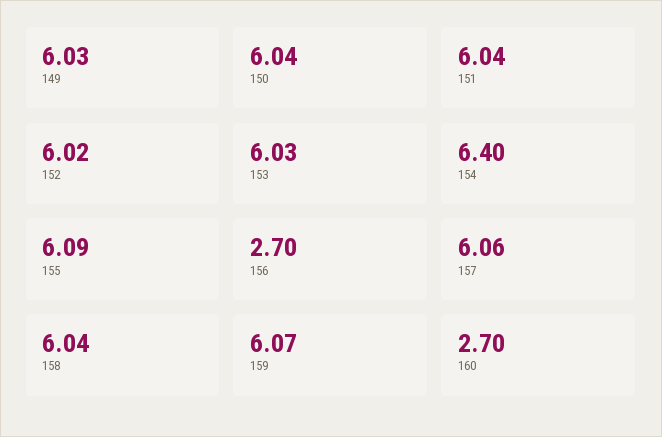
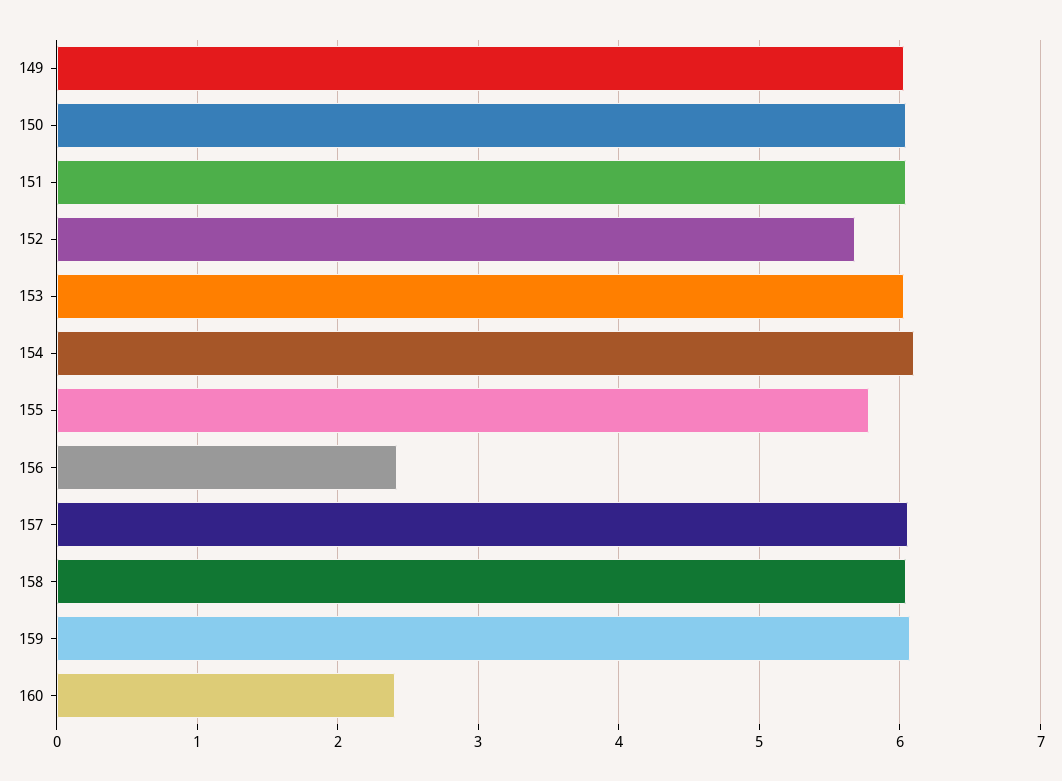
152: 6.02 -> 5.7
154: 6.4 -> 6.1
155: 6.09 -> 5.8
156: 2.7 -> 2.4
160: 2.7 -> 2.4

